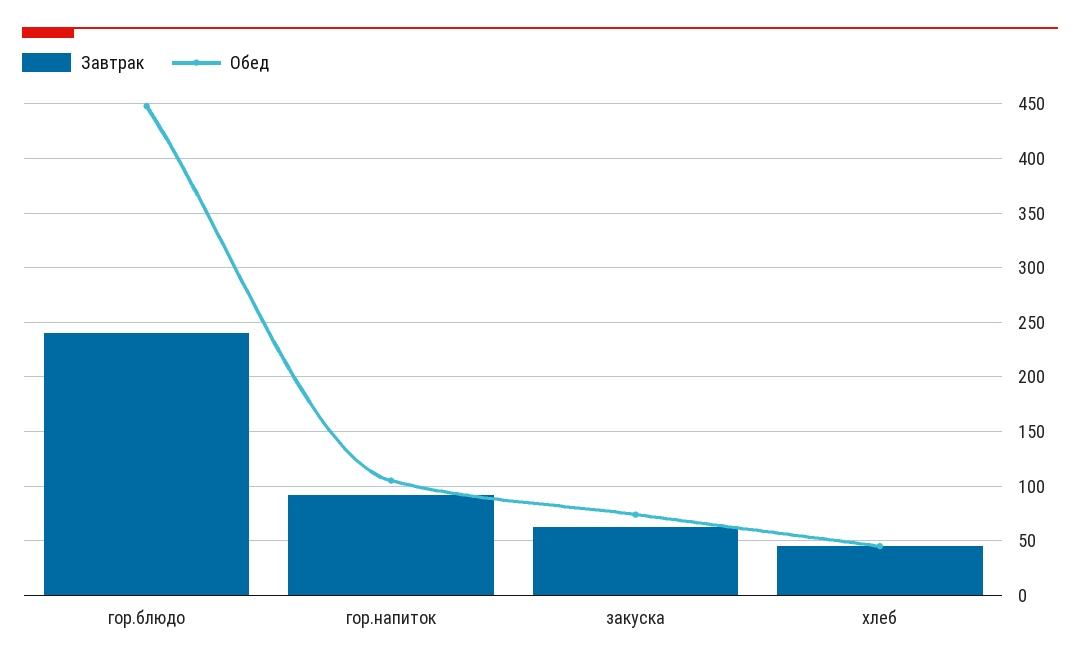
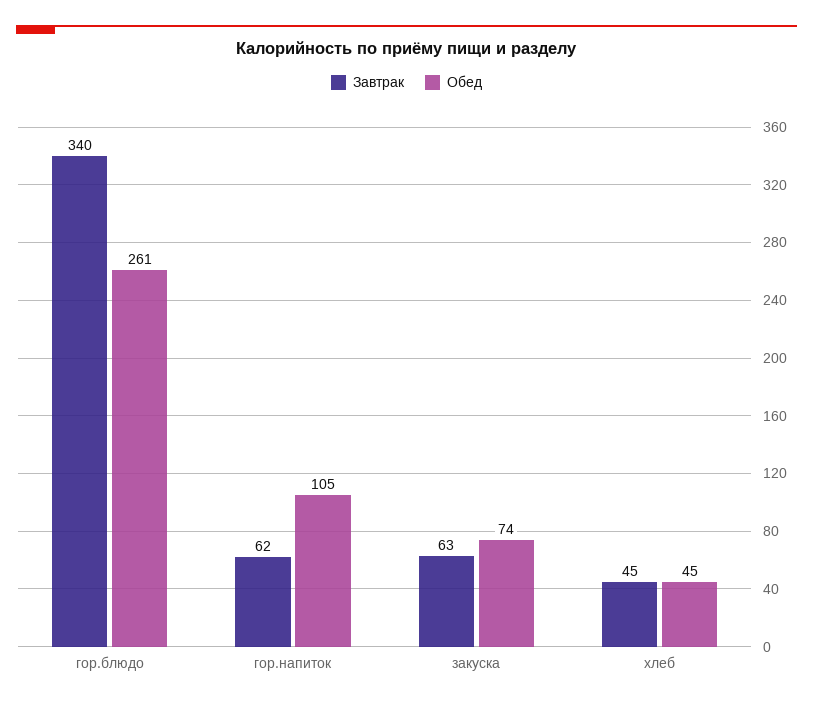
Завтрак, гор.блюдо: 240 -> 340
Обед, гор.блюдо: 450 -> 261
Завтрак, гор.напиток: 90 -> 62

